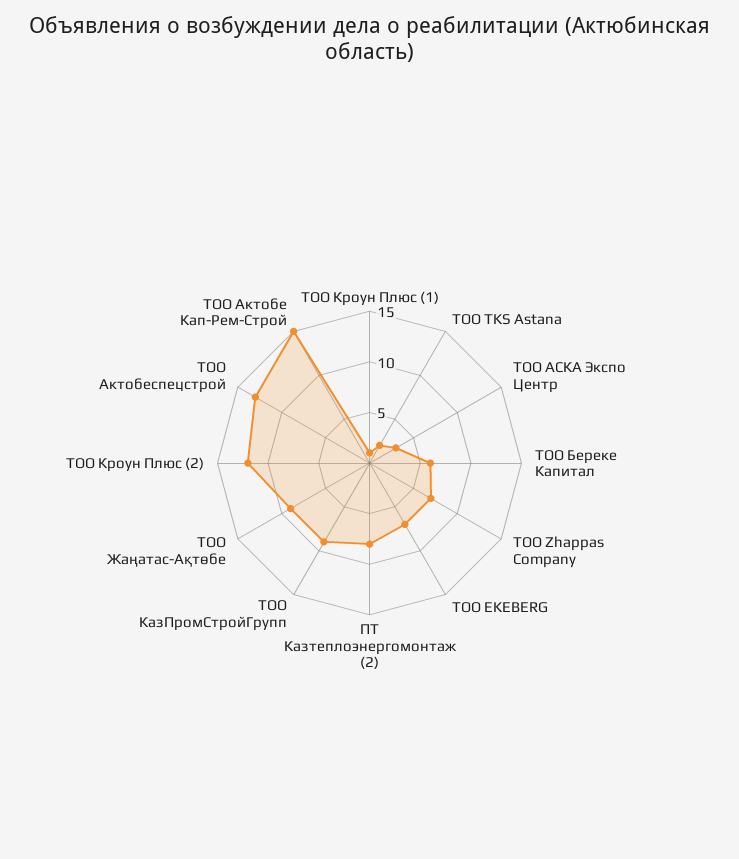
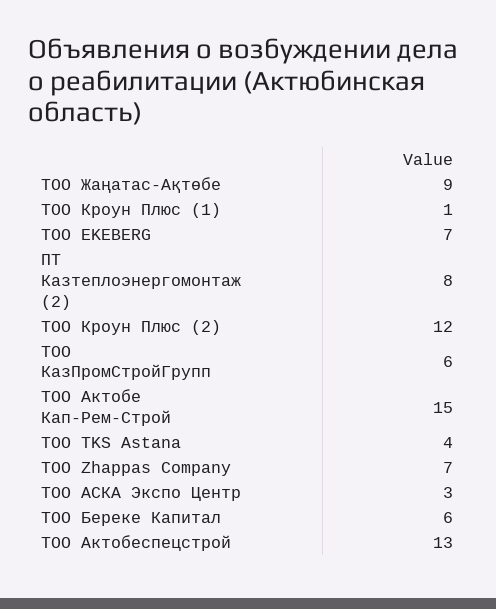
ТОО TKS Astana: 2 -> 4
ТОО КазПромСтройГрупп: 9 -> 6

